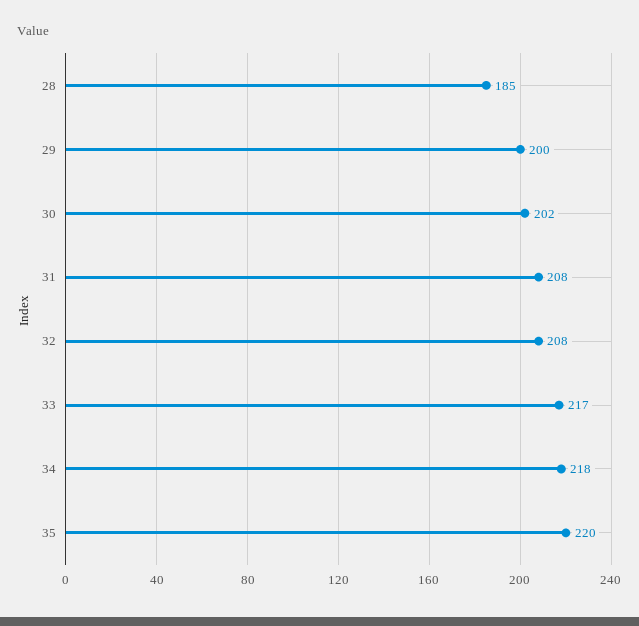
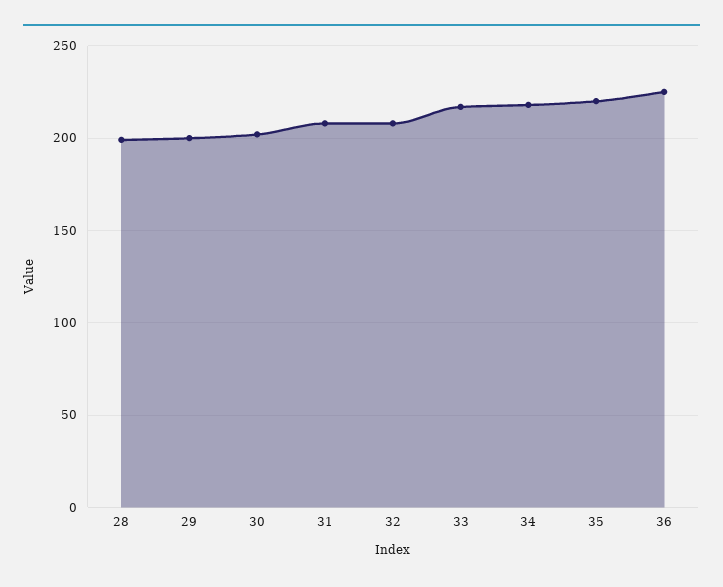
28: 185 -> 200
36: none -> 225

